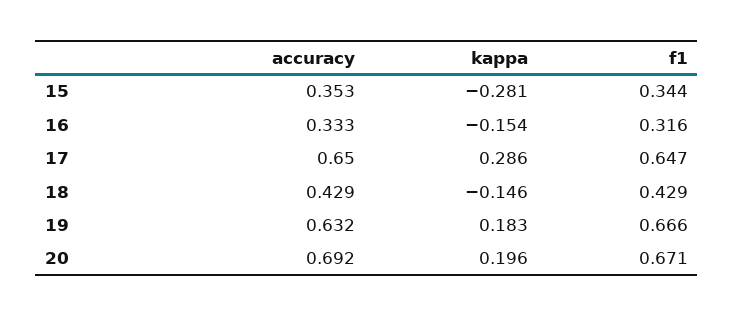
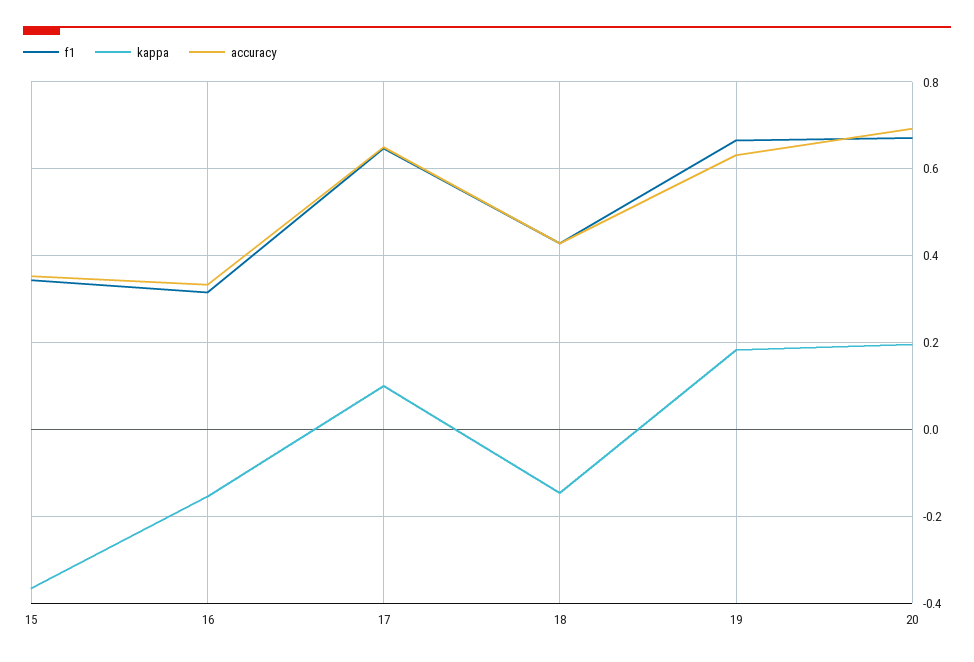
kappa, 15: -0.281 -> -0.36
kappa, 17: 0.286 -> 0.1

